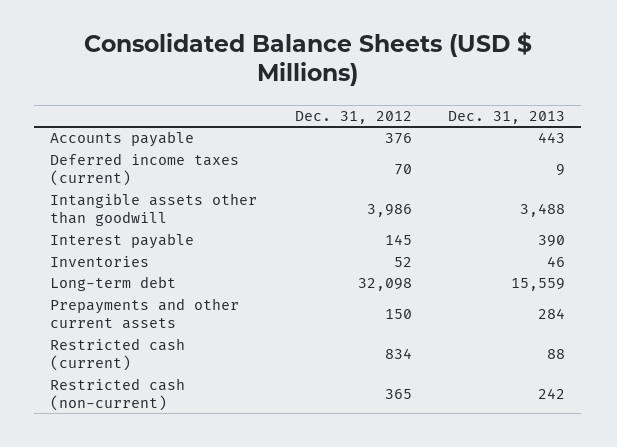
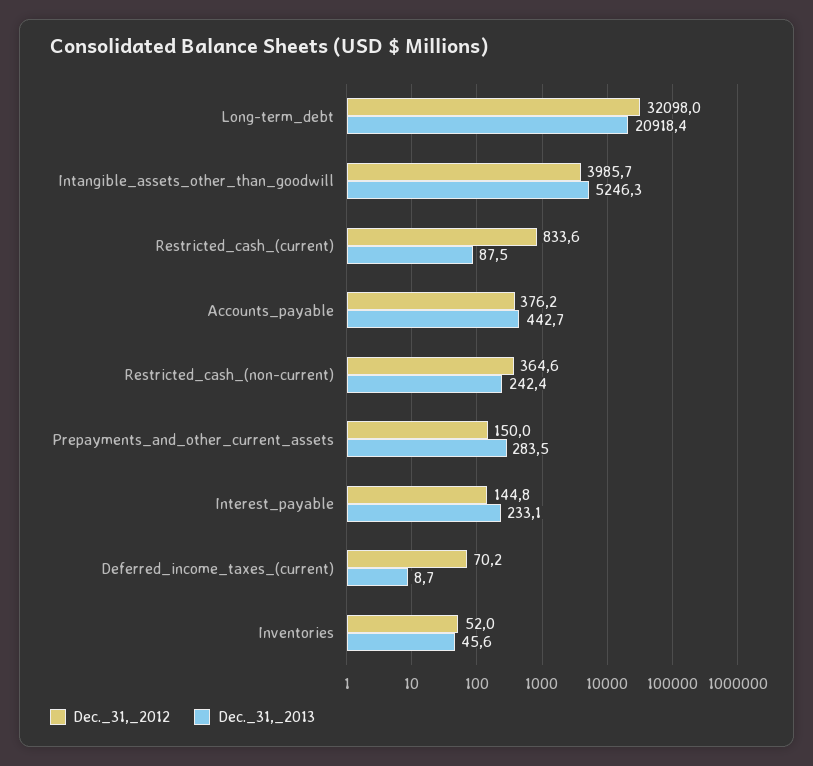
Dec. 31, 2013, Intangible assets other than goodwill: 3488 -> 5246.3
Dec. 31, 2013, Interest payable: 390 -> 233.1
Dec. 31, 2013, Long-term debt: 15559 -> 20918.4

